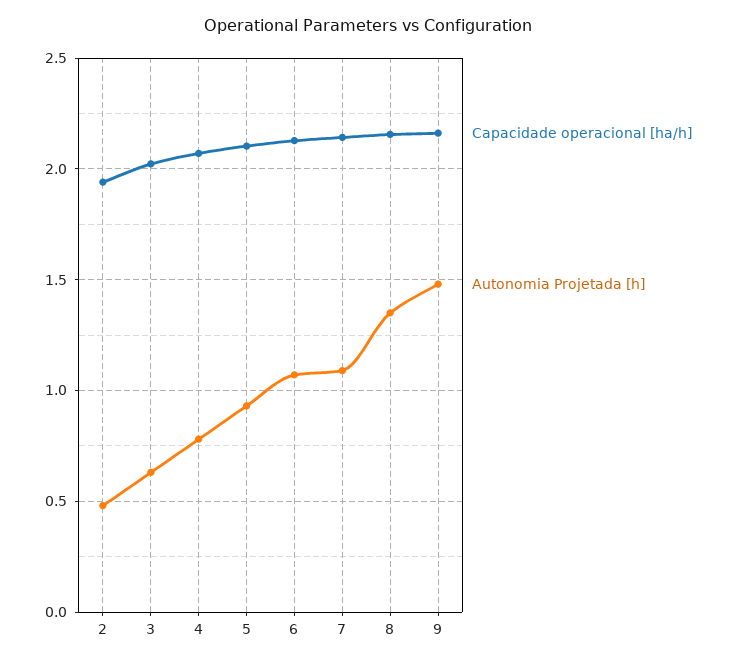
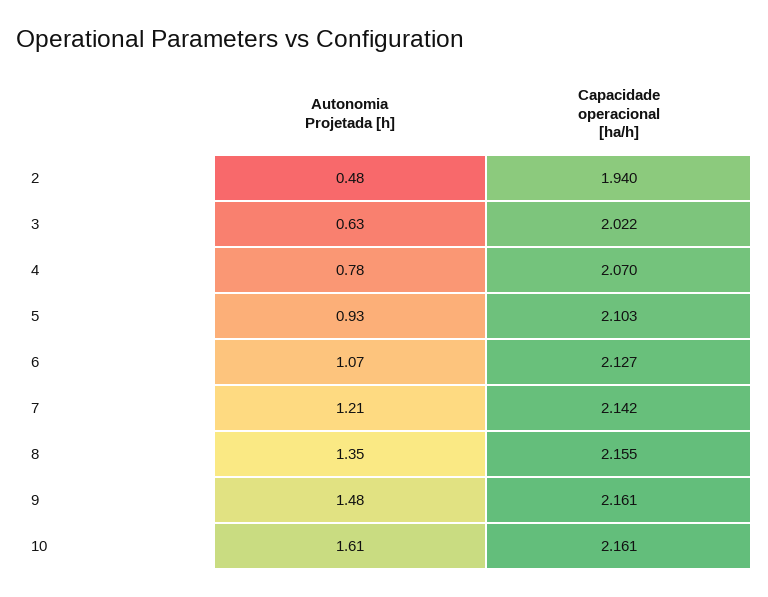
Autonomia Projetada [h], 7: 1.1 -> 1.21
Autonomia Projetada [h], 10: none -> 1.61
Capacidade operacional [ha/h], 10: none -> 2.161

